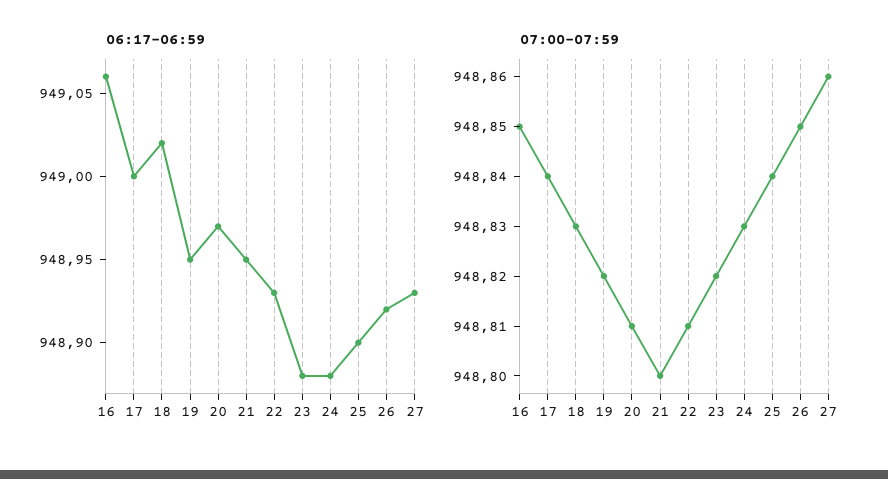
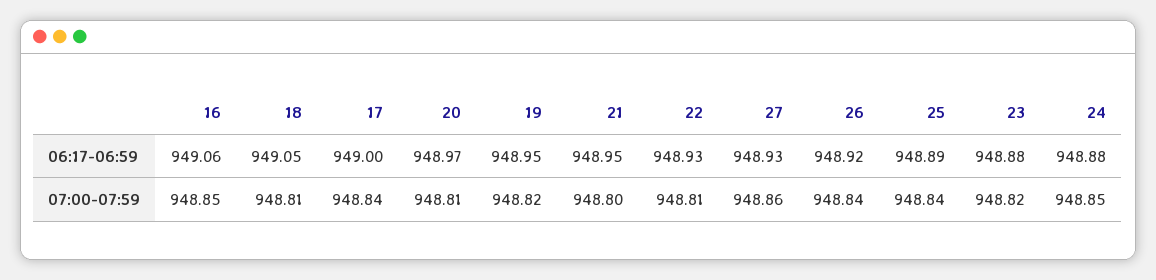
06:17-06:59, 18: 949.02 -> 949.05
06:17-06:59, 25: 948.9 -> 948.89
07:00-07:59, 18: 948.83 -> 948.81
07:00-07:59, 24: 948.83 -> 948.85
07:00-07:59, 26: 948.85 -> 948.84

